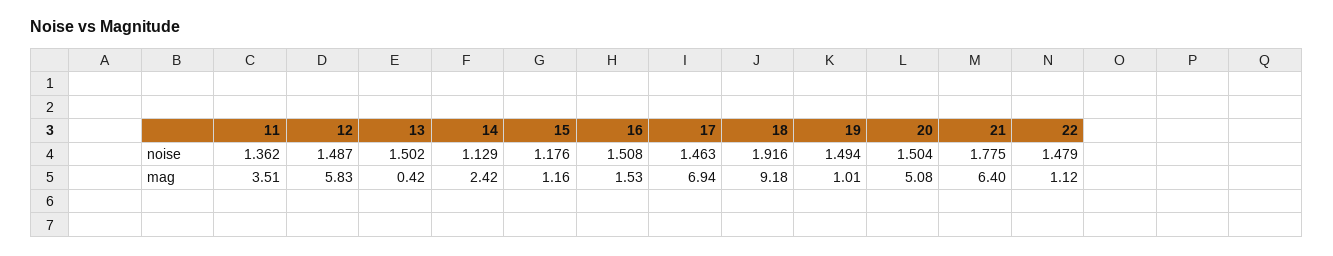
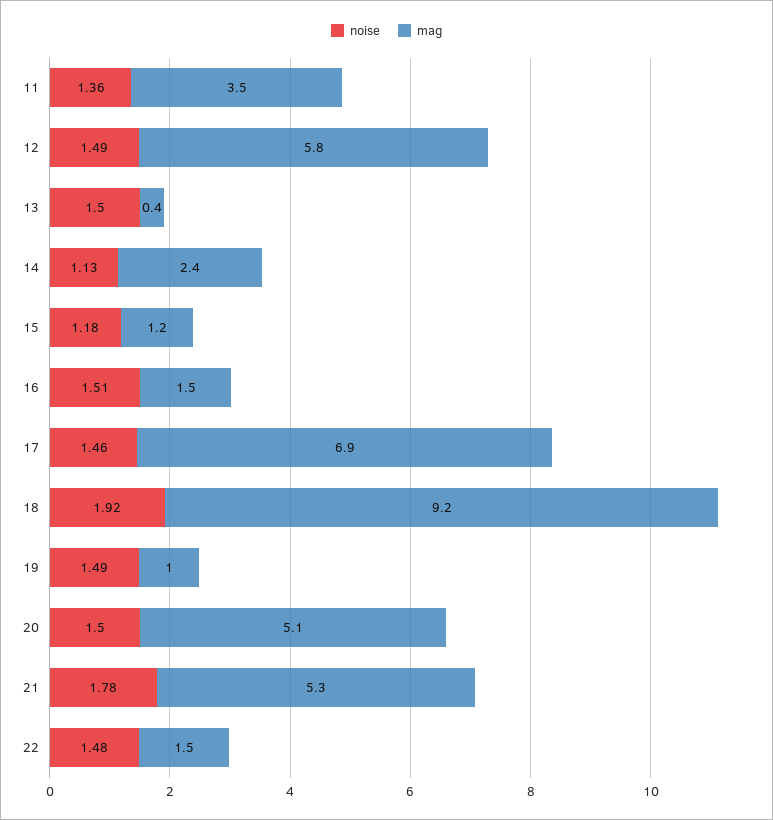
mag, 21: 6.4 -> 5.3
mag, 22: 1.12 -> 1.5

